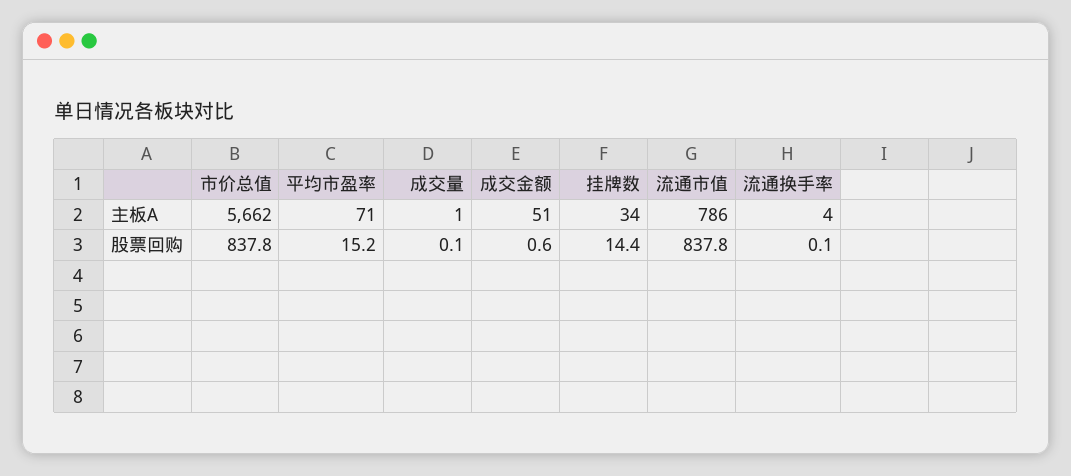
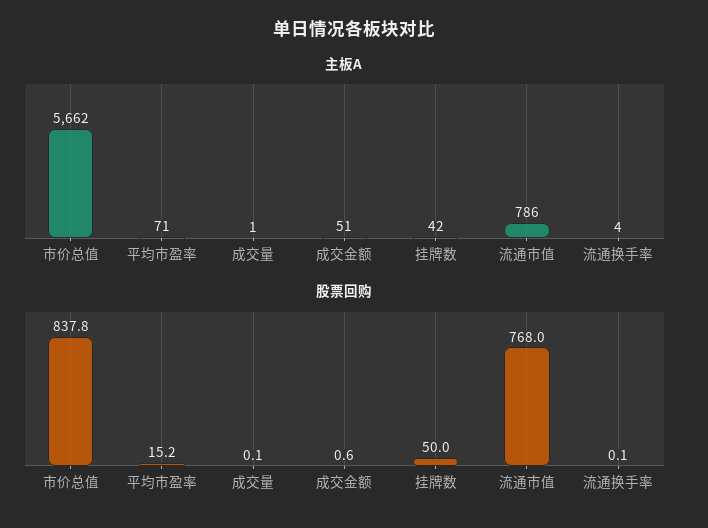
主板A, 挂牌数: 34 -> 42
股票回购, 挂牌数: 14.4 -> 50
股票回购, 流通市值: 837.8 -> 768

